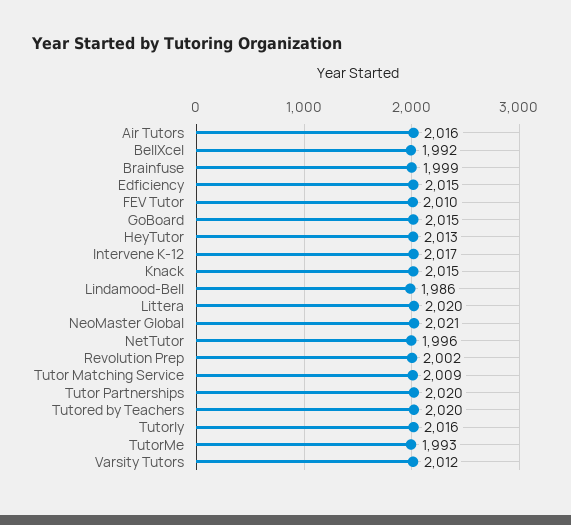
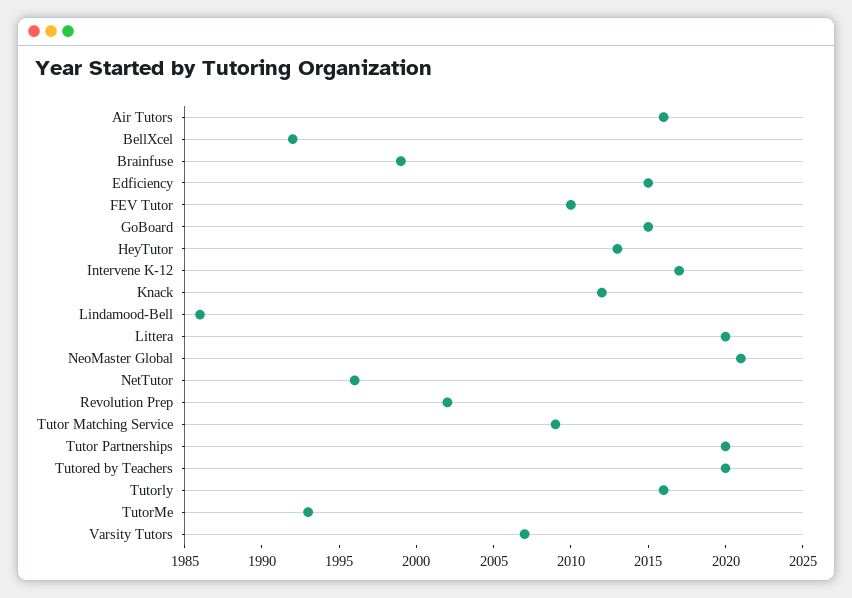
Knack: 2015 -> 2012
Varsity Tutors: 2012 -> 2007

